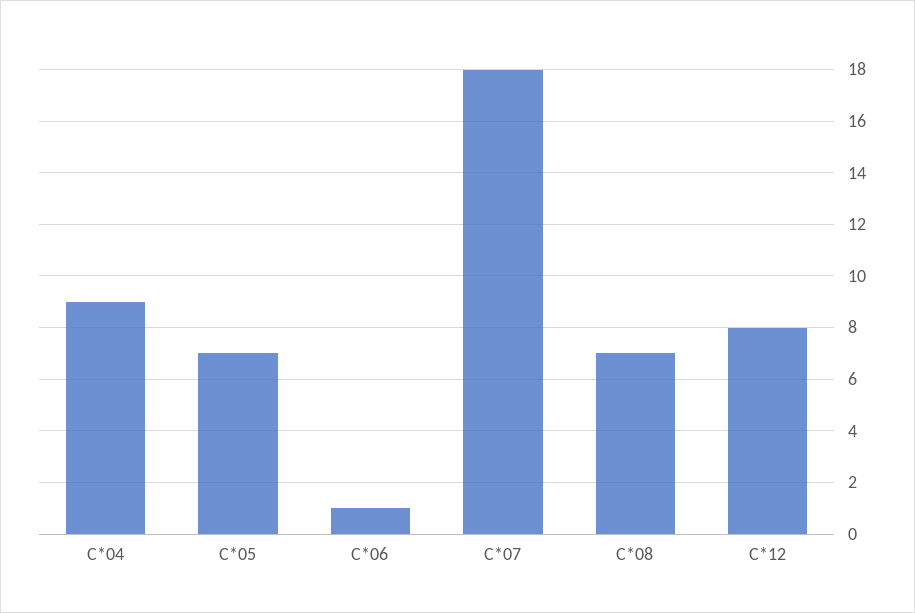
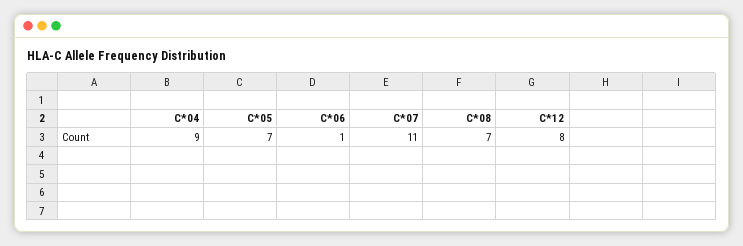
C*07: 18 -> 11

